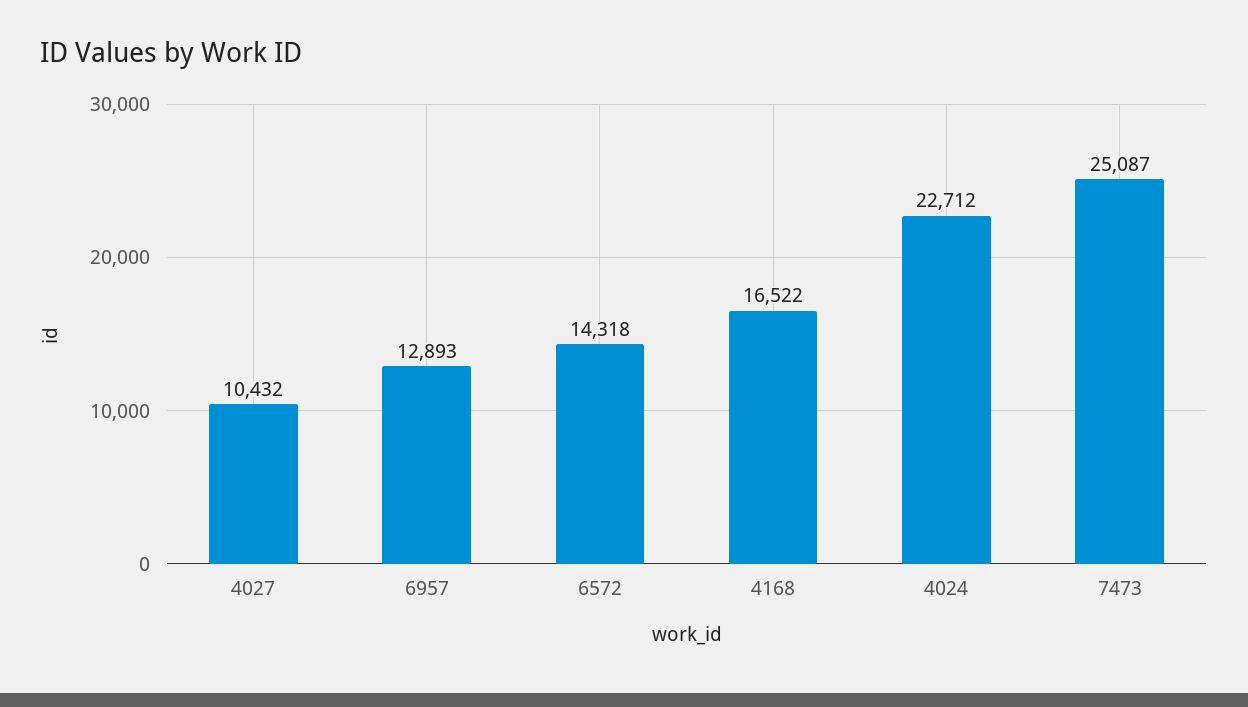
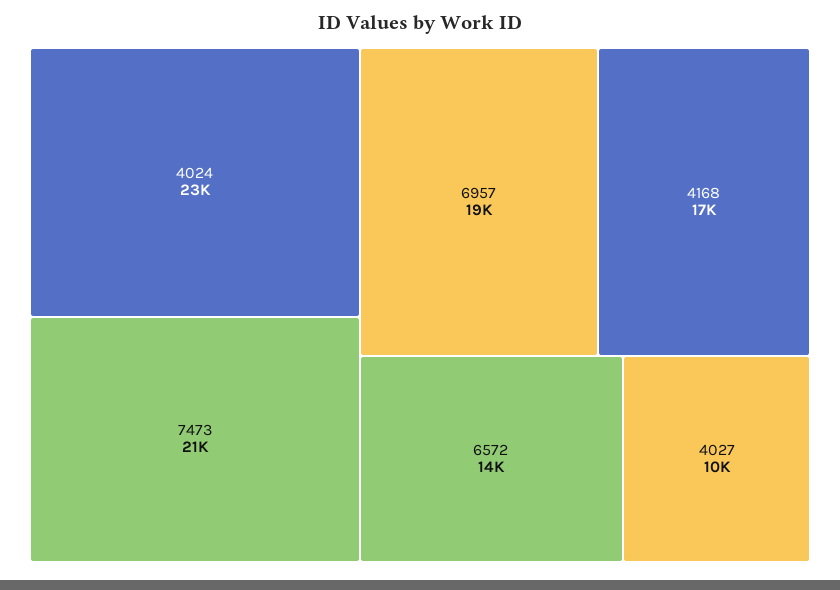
6957: 12893 -> 19000
7473: 25087 -> 21000

